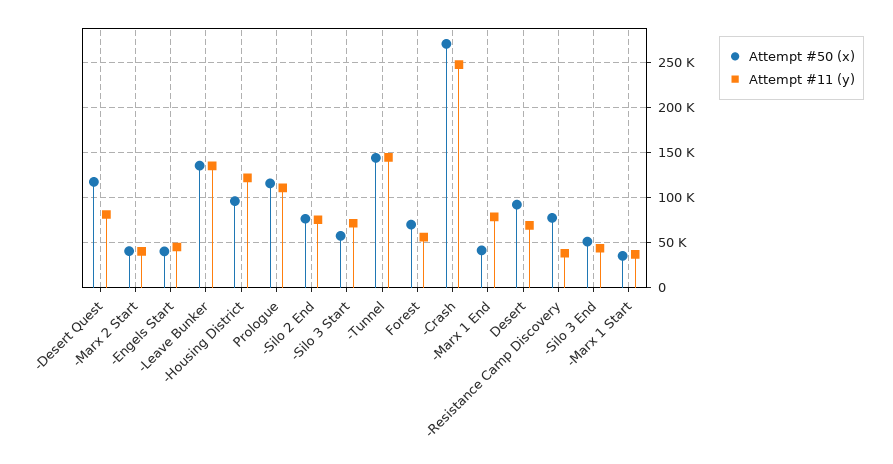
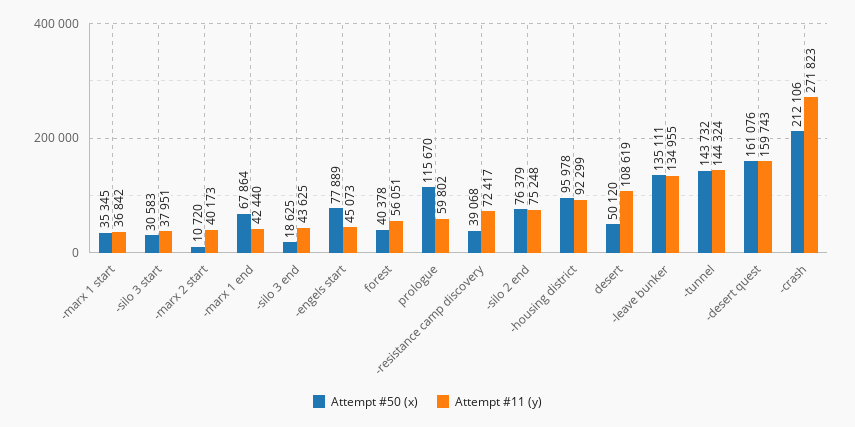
Attempt #50 (x), -Desert Quest: 120000 -> 161076
Attempt #11 (y), -Desert Quest: 80000 -> 159743
Attempt #50 (x), -Marx 2 Start: 40000 -> 10720
Attempt #50 (x), -Engels Start: 40000 -> 77889
Attempt #11 (y), -Housing District: 120000 -> 92299
Attempt #11 (y), Prologue: 110000 -> 59802
Attempt #50 (x), -Silo 3 Start: 60000 -> 30583
Attempt #11 (y), -Silo 3 Start: 70000 -> 37951
Attempt #50 (x), Forest: 70000 -> 40378
Attempt #50 (x), -Crash: 270000 -> 212106
Attempt #11 (y), -Crash: 250000 -> 271823
Attempt #50 (x), -Marx 1 End: 40000 -> 67864
Attempt #11 (y), -Marx 1 End: 80000 -> 42440
Attempt #50 (x), Desert: 90000 -> 50120
Attempt #11 (y), Desert: 70000 -> 108619
Attempt #50 (x), -Resistance Camp Discovery: 80000 -> 39068
Attempt #11 (y), -Resistance Camp Discovery: 40000 -> 72417
Attempt #50 (x), -Silo 3 End: 50000 -> 18625

